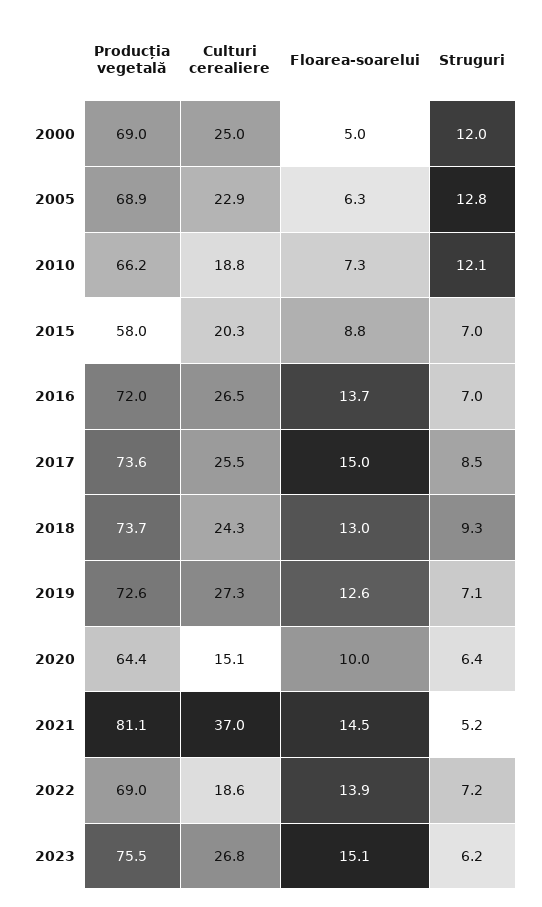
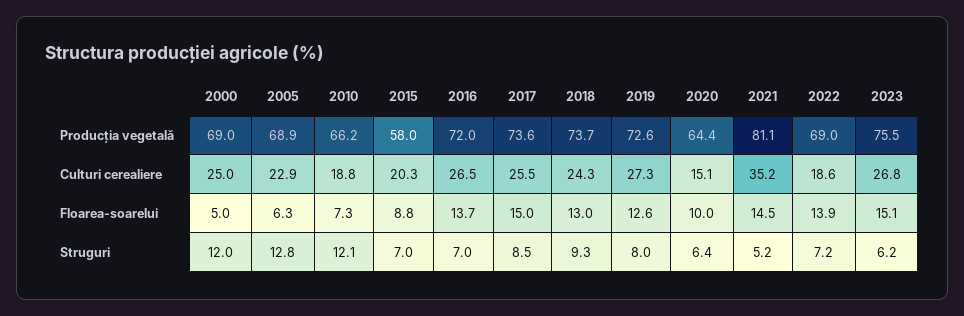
Struguri, 2019: 7.1 -> 8
Culturi cerealiere, 2021: 37 -> 35.2

